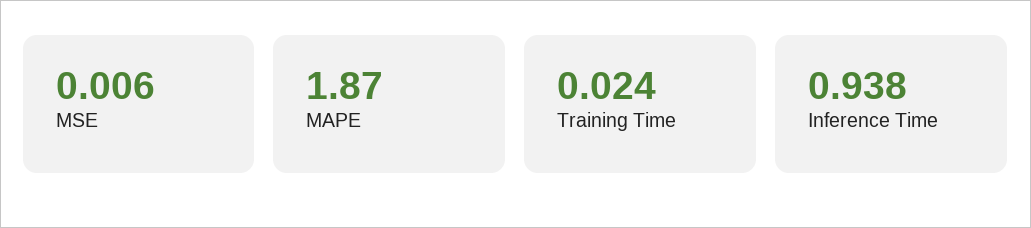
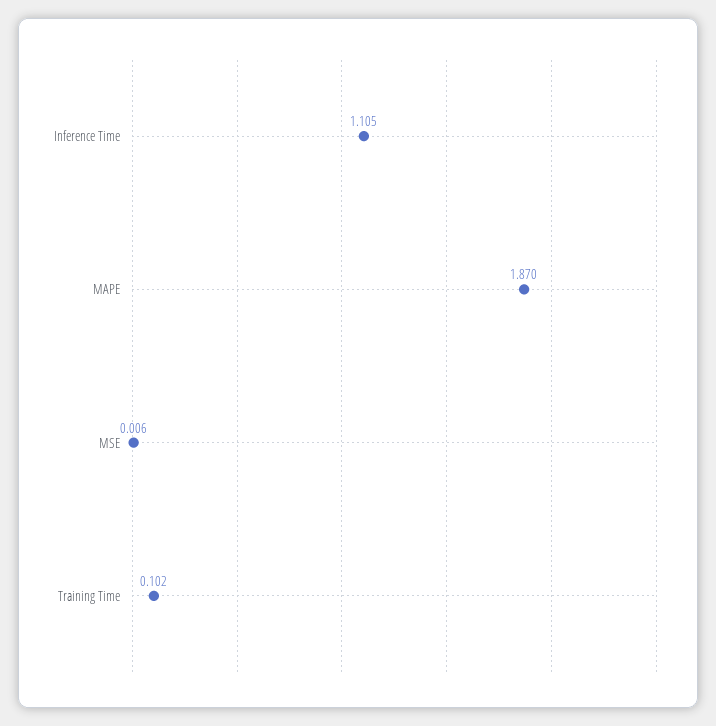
Training Time: 0.024 -> 0.102
Inference Time: 0.938 -> 1.105

